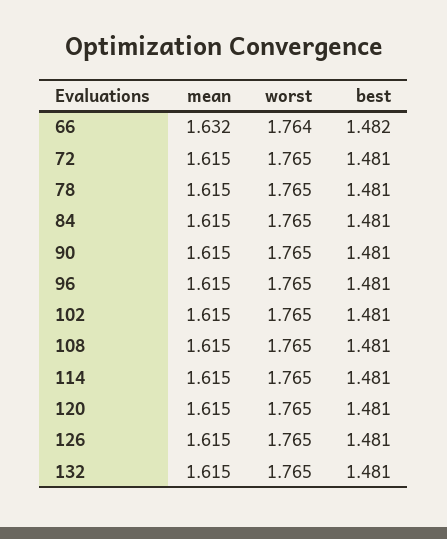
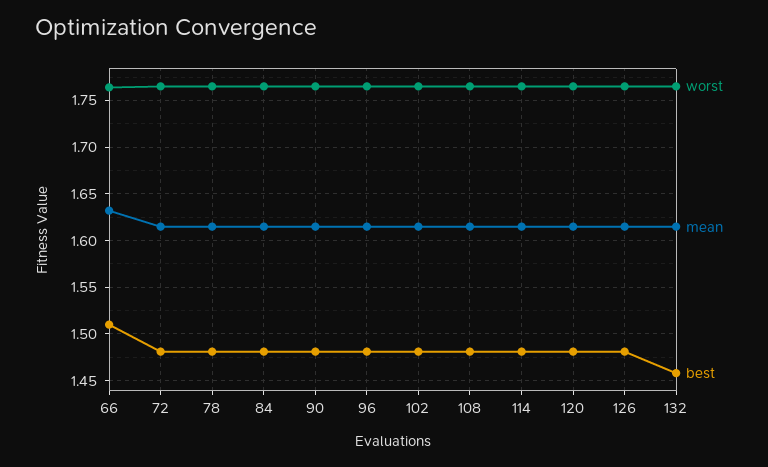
best, 66: 1.482 -> 1.51
best, 132: 1.481 -> 1.46

